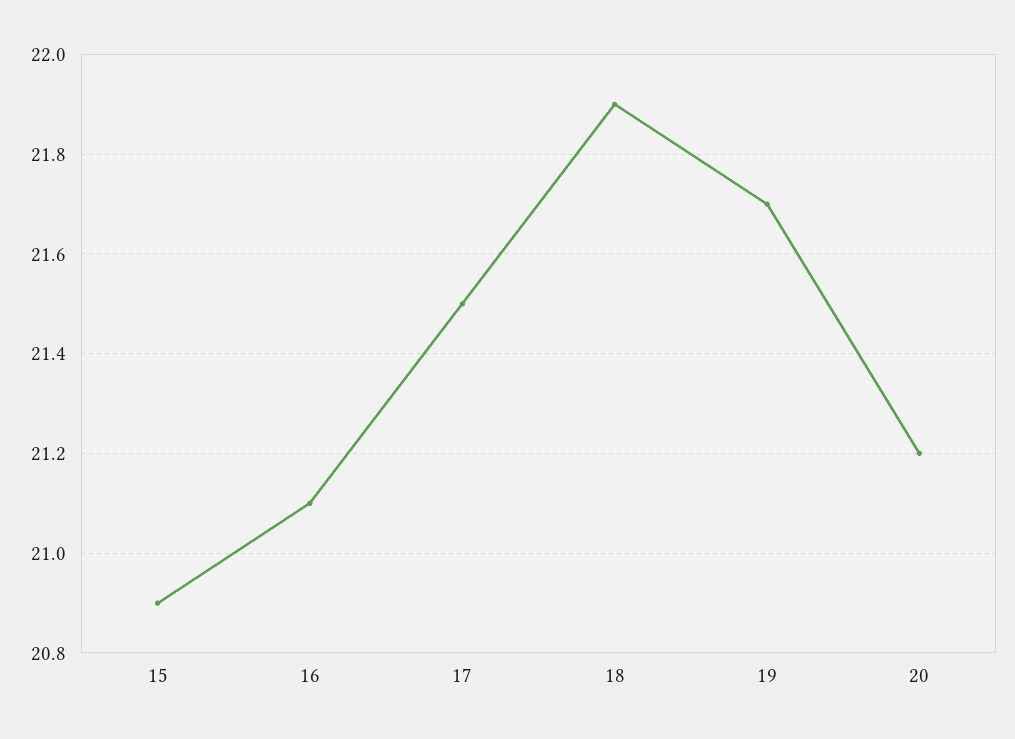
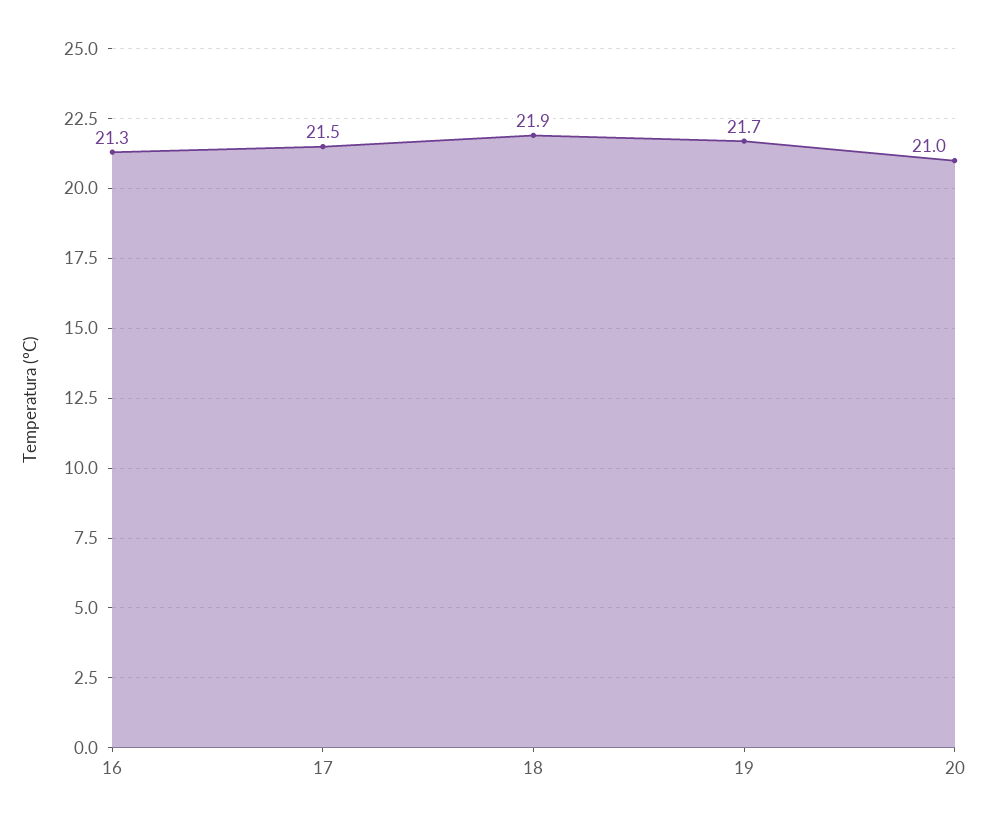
15: 20.9 -> none
16: 21.1 -> 21.3
20: 21.2 -> 21

